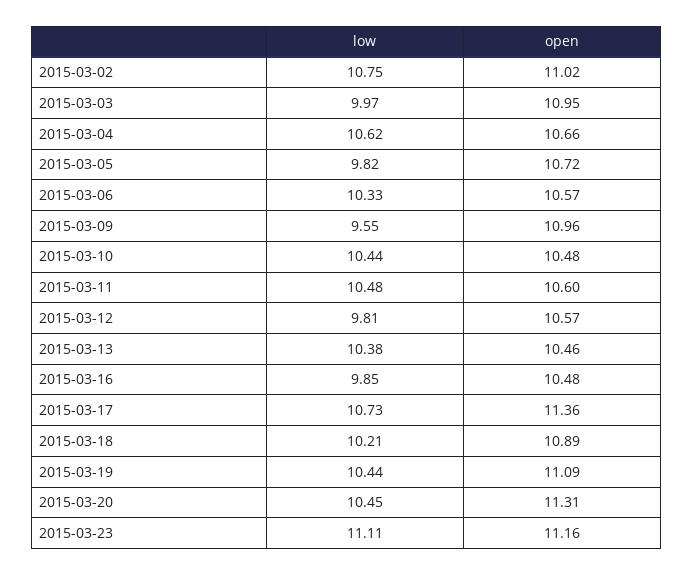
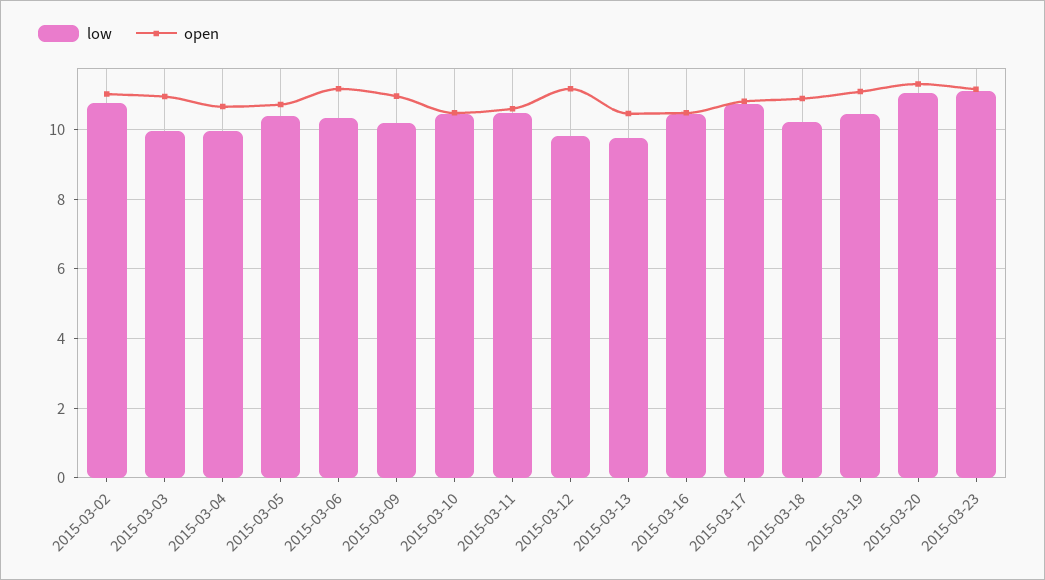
low, 2015-03-04: 10.62 -> 10
low, 2015-03-05: 9.82 -> 10.4
open, 2015-03-06: 10.57 -> 11.2
low, 2015-03-09: 9.55 -> 10.2
open, 2015-03-12: 10.57 -> 11.2
low, 2015-03-13: 10.38 -> 9.8
low, 2015-03-16: 9.85 -> 10.4
open, 2015-03-17: 11.36 -> 10.8
low, 2015-03-20: 10.45 -> 11

